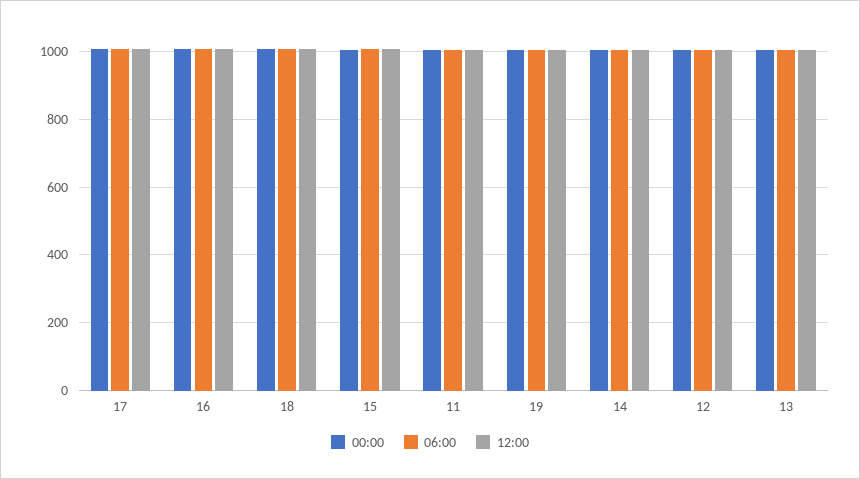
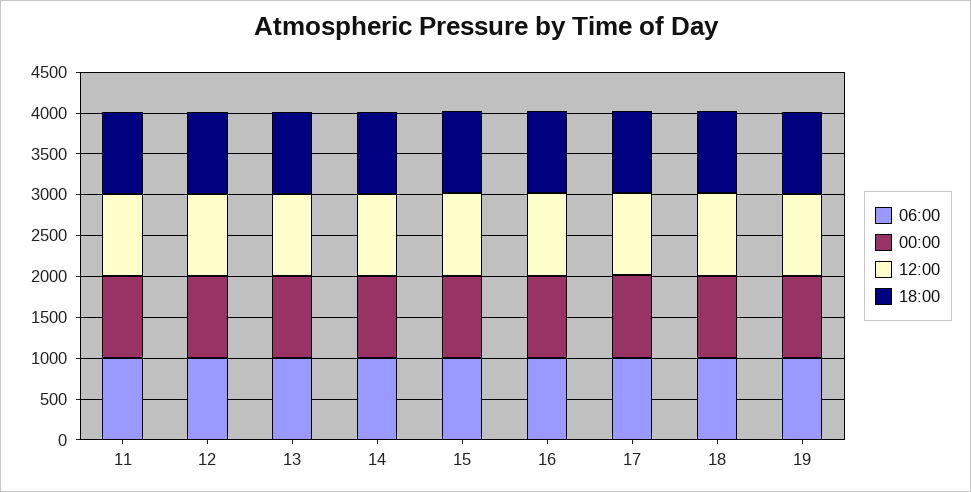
18:00, 11: none -> 1000
18:00, 12: none -> 1000
18:00, 13: none -> 1000
18:00, 14: none -> 1000
18:00, 15: none -> 1000
18:00, 16: none -> 1000
18:00, 17: none -> 1000
18:00, 18: none -> 1000
18:00, 19: none -> 1000

